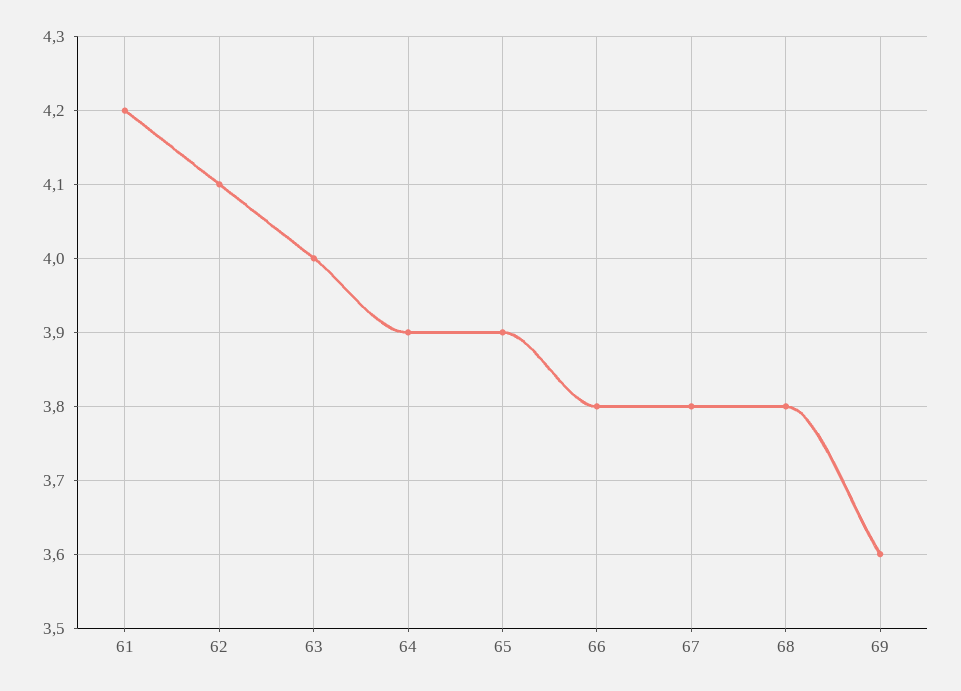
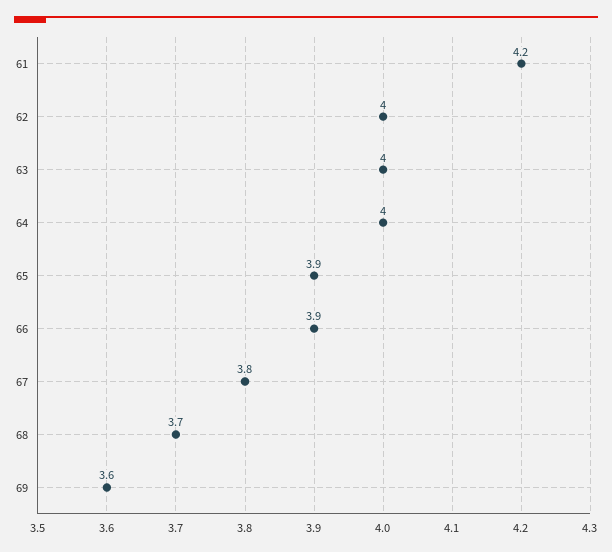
62: 4.1 -> 4
64: 3.9 -> 4
66: 3.8 -> 3.9
68: 3.8 -> 3.7

